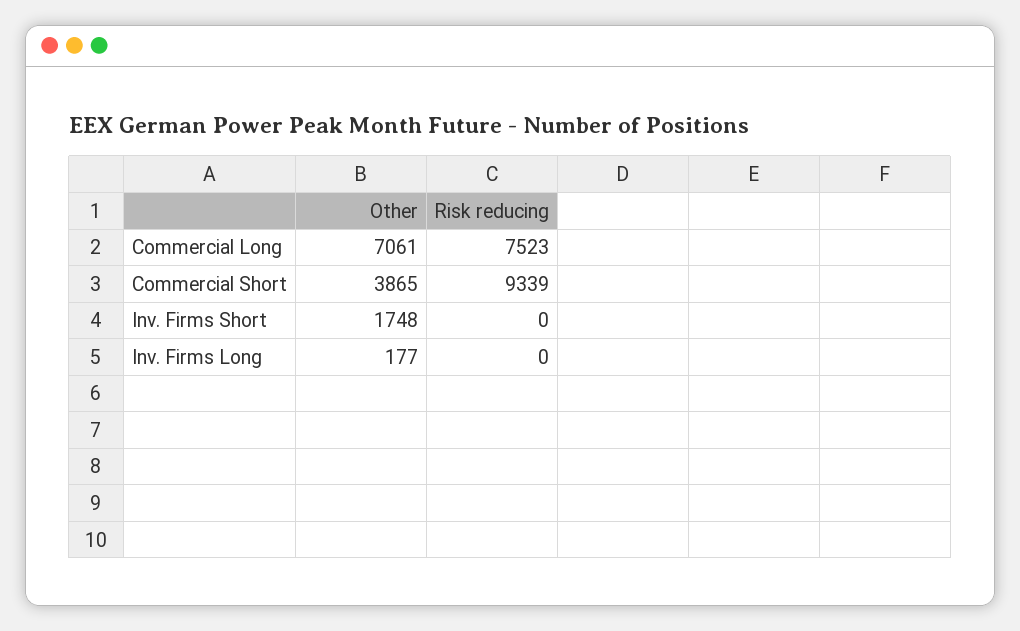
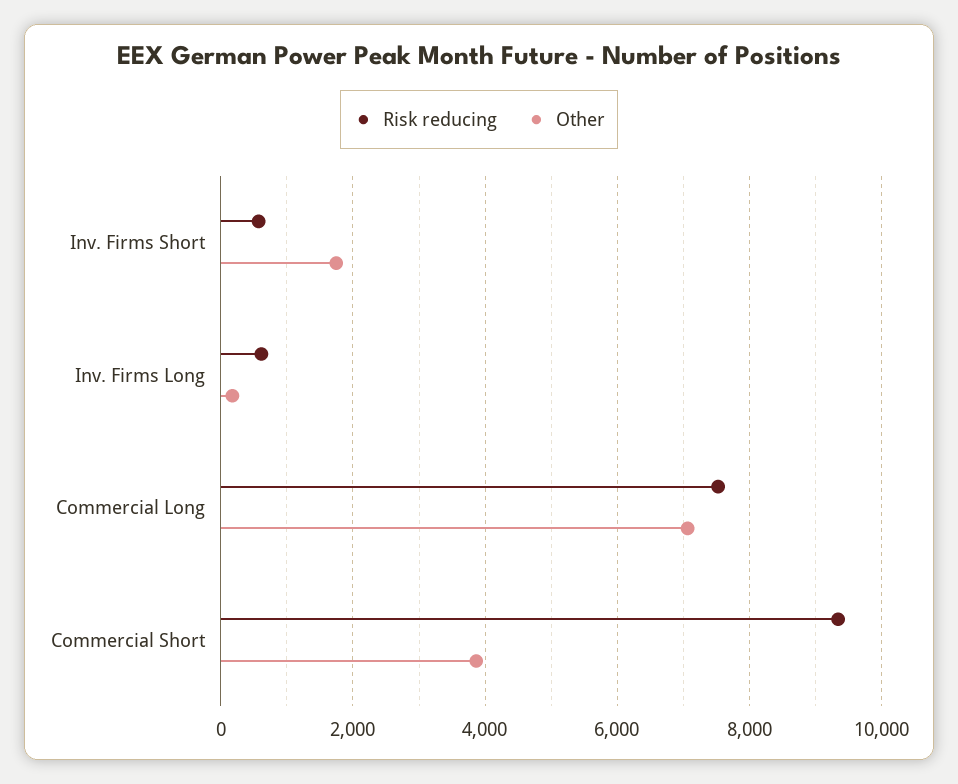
Risk reducing, Inv. Firms Short: 0 -> 600
Risk reducing, Inv. Firms Long: 0 -> 600

